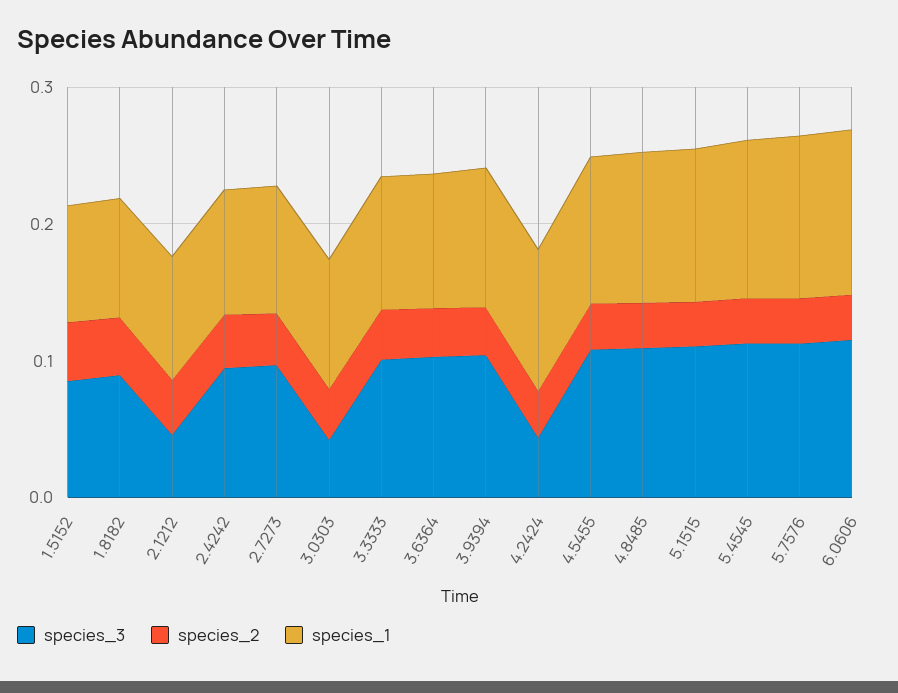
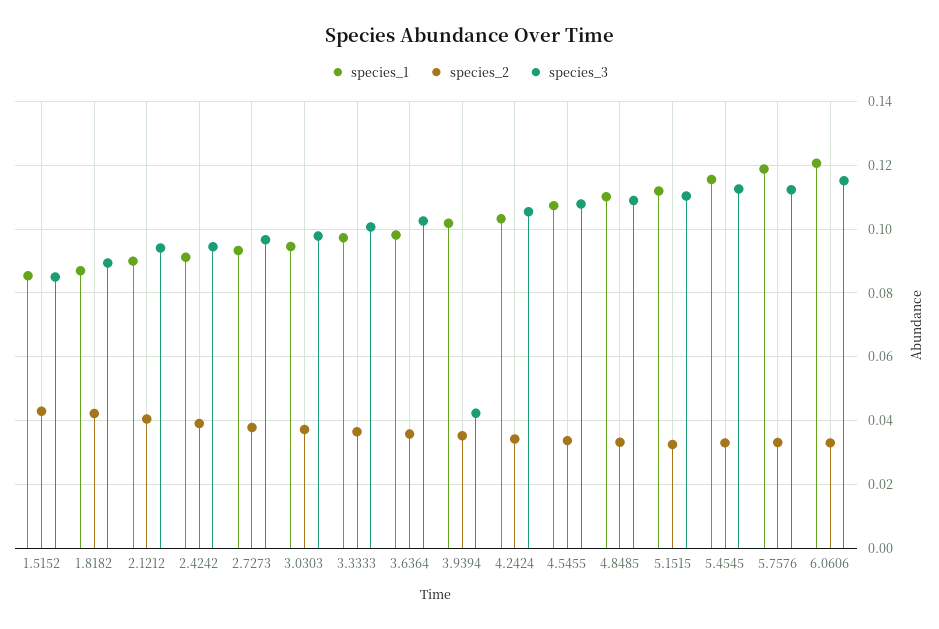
species_3, 2.1212: 0.04 -> 0.094
species_3, 3.0303: 0.04 -> 0.098
species_3, 3.9394: 0.1 -> 0.042
species_3, 4.2424: 0.04 -> 0.106

